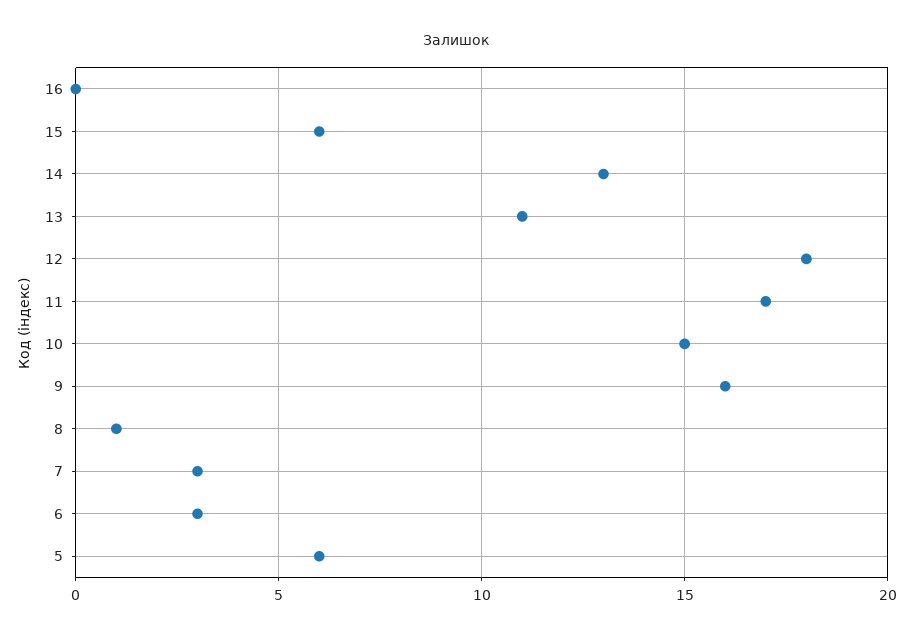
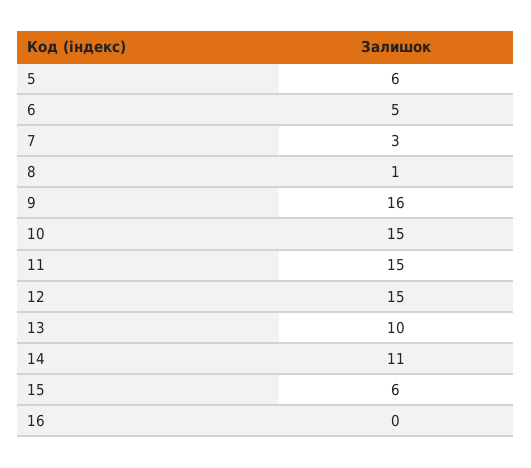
14: 13 -> 11
13: 11 -> 10
12: 18 -> 15
11: 17 -> 15
6: 3 -> 5

